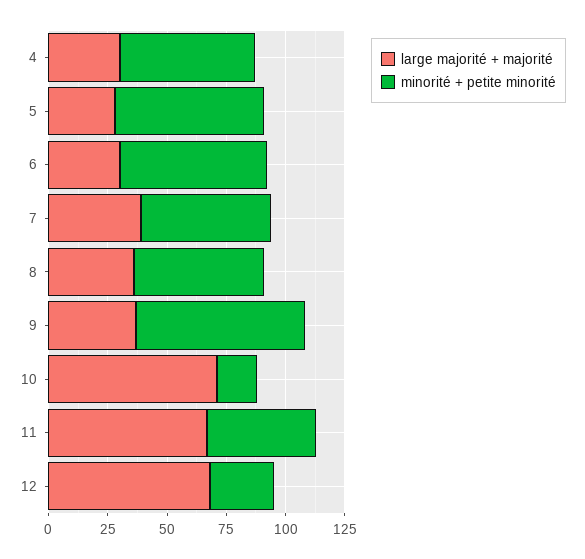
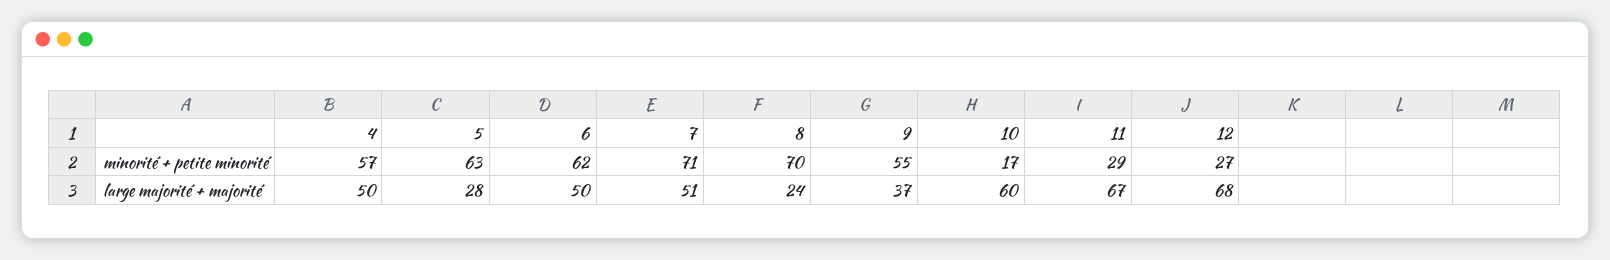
large majorité + majorité, 4: 30 -> 50
large majorité + majorité, 6: 30 -> 50
large majorité + majorité, 7: 40 -> 51
minorité + petite minorité, 7: 55 -> 71
large majorité + majorité, 8: 35 -> 24
minorité + petite minorité, 8: 55 -> 70
minorité + petite minorité, 9: 70 -> 55
large majorité + majorité, 10: 70 -> 60
minorité + petite minorité, 11: 45 -> 29

